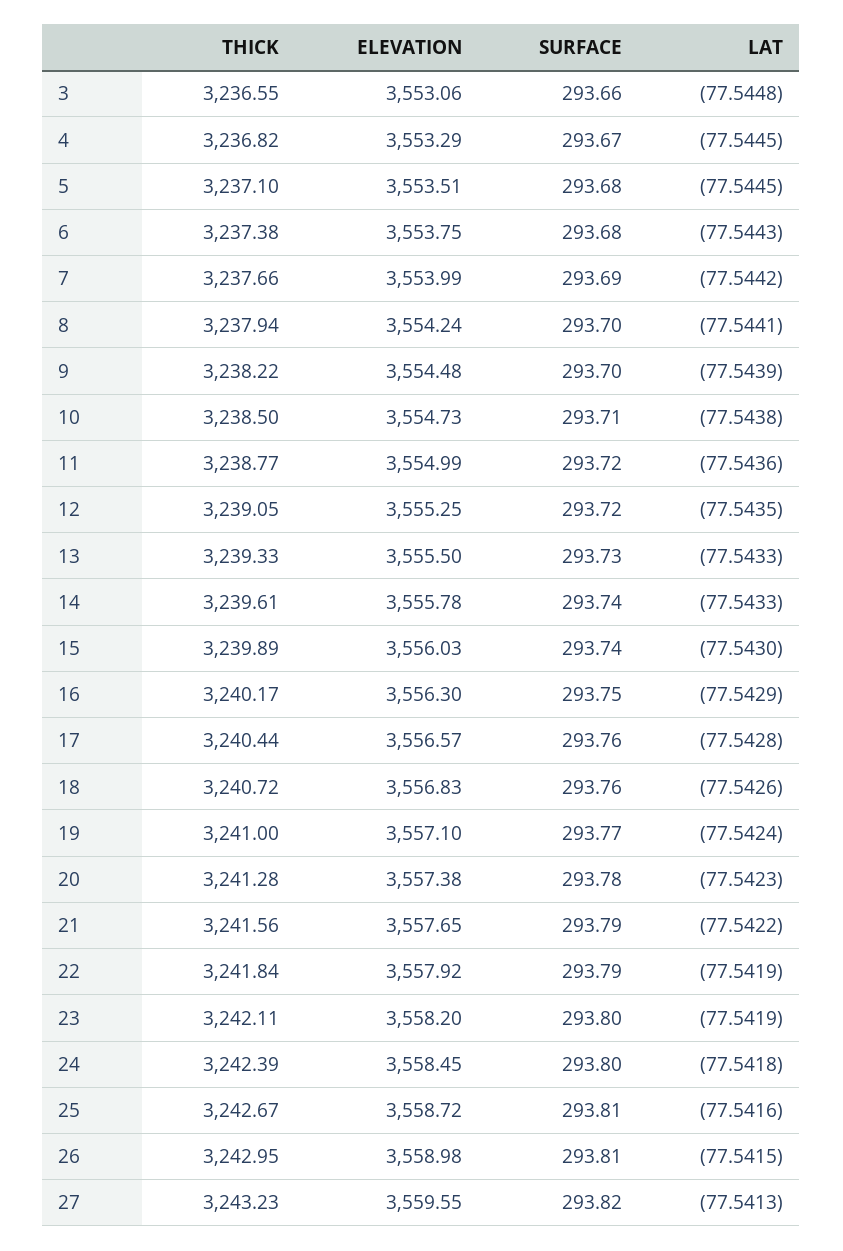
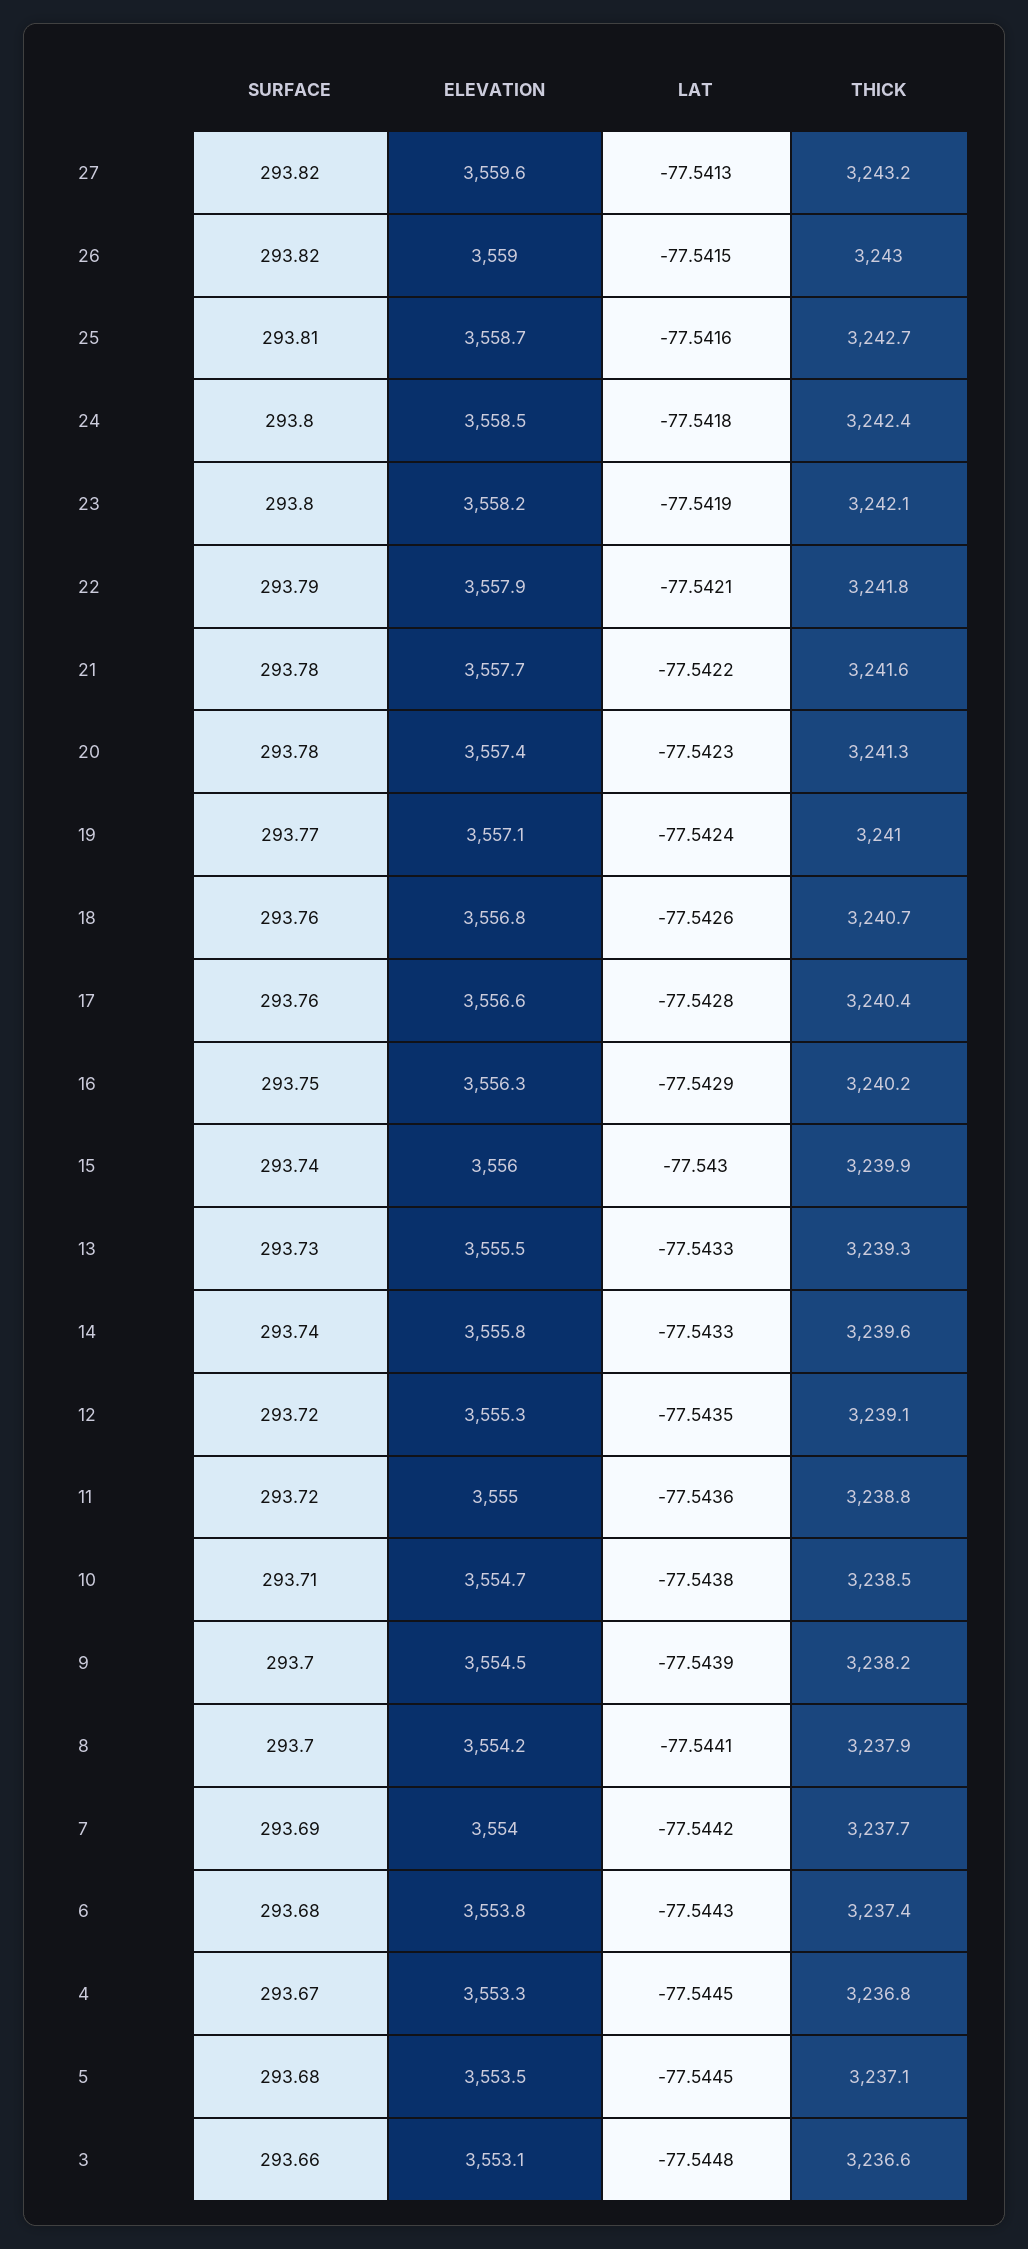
SURFACE, 21: 293.79 -> 293.78
LAT, 22: -77.5419 -> -77.5421
SURFACE, 26: 293.81 -> 293.82

